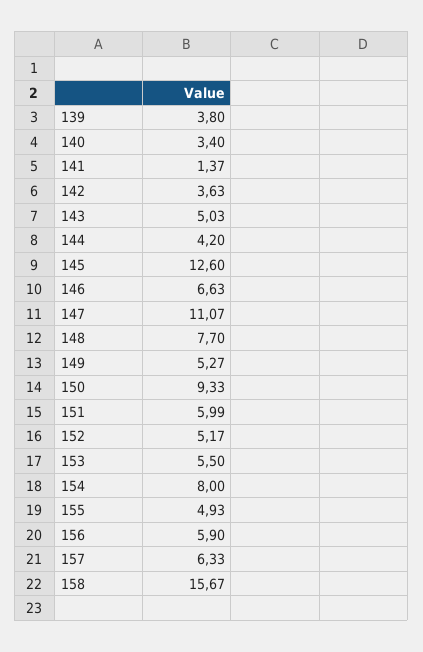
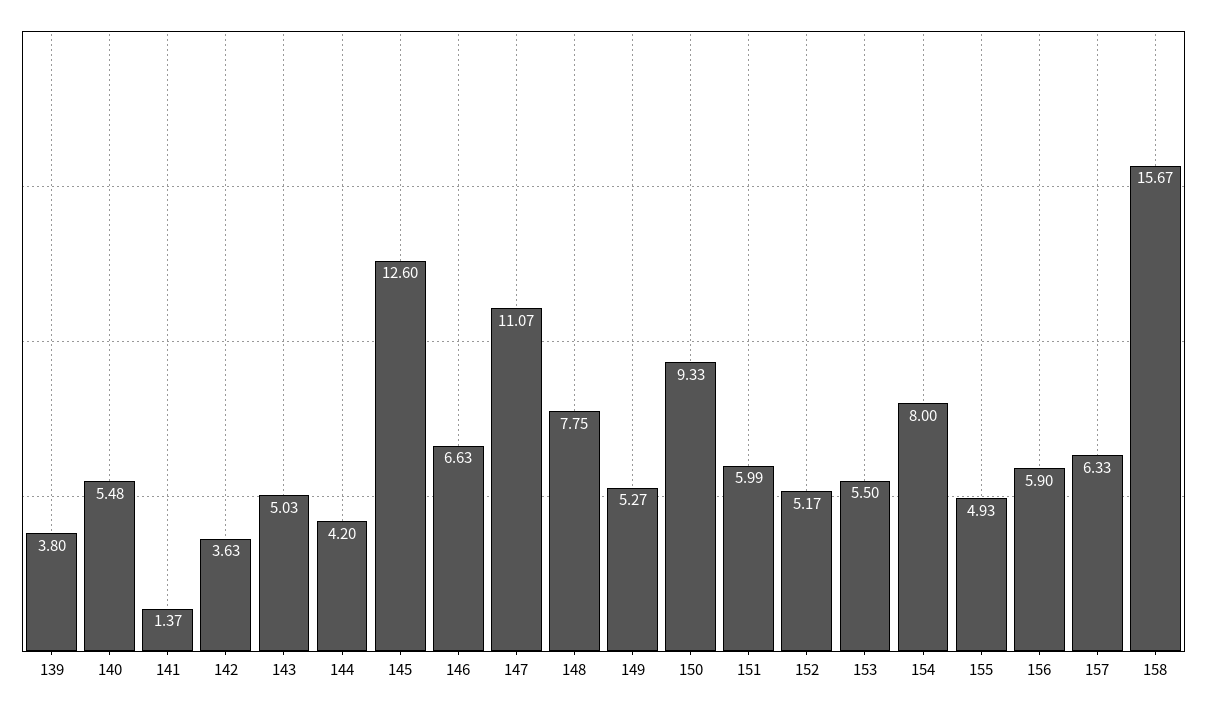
140: 3.4 -> 5.48
148: 7.7 -> 7.75

